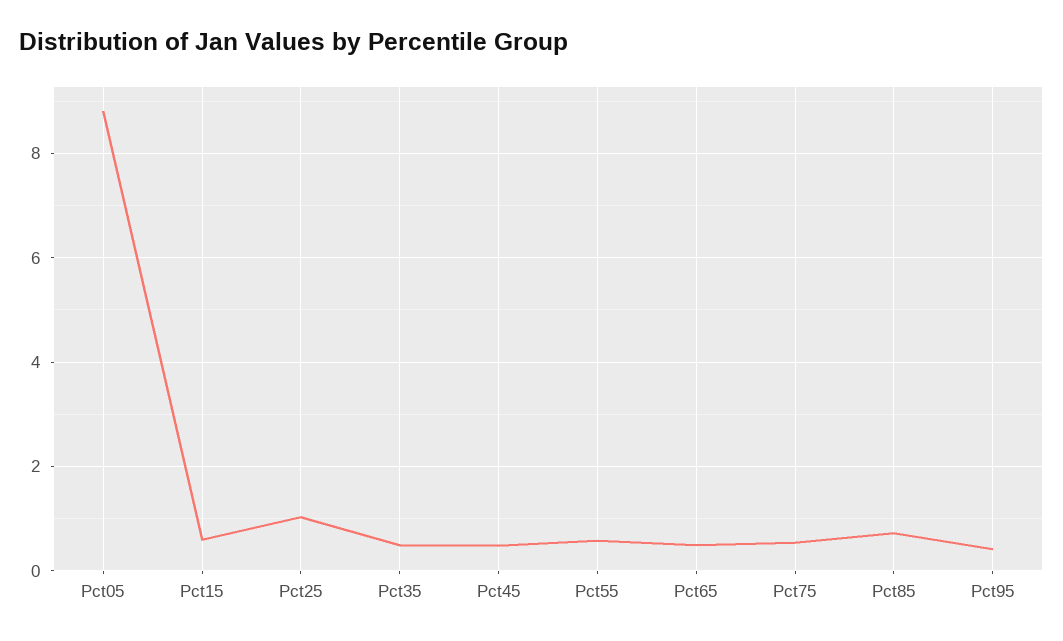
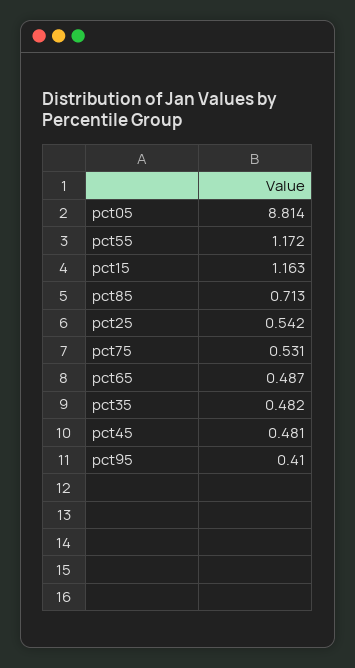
Pct15: 0.6 -> 1.163
Pct25: 1 -> 0.542
Pct55: 0.6 -> 1.172

